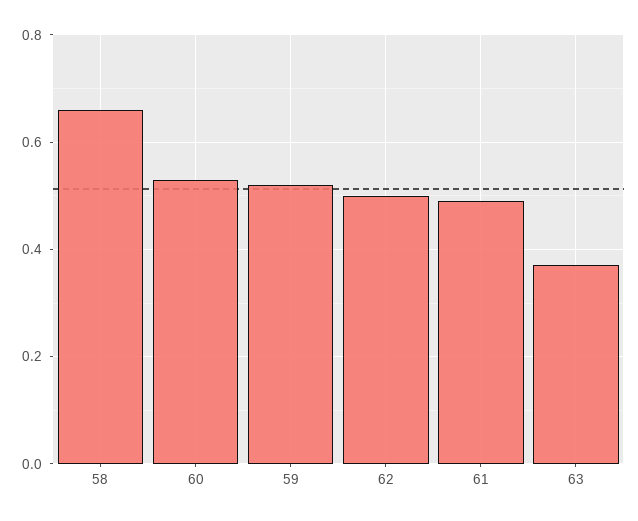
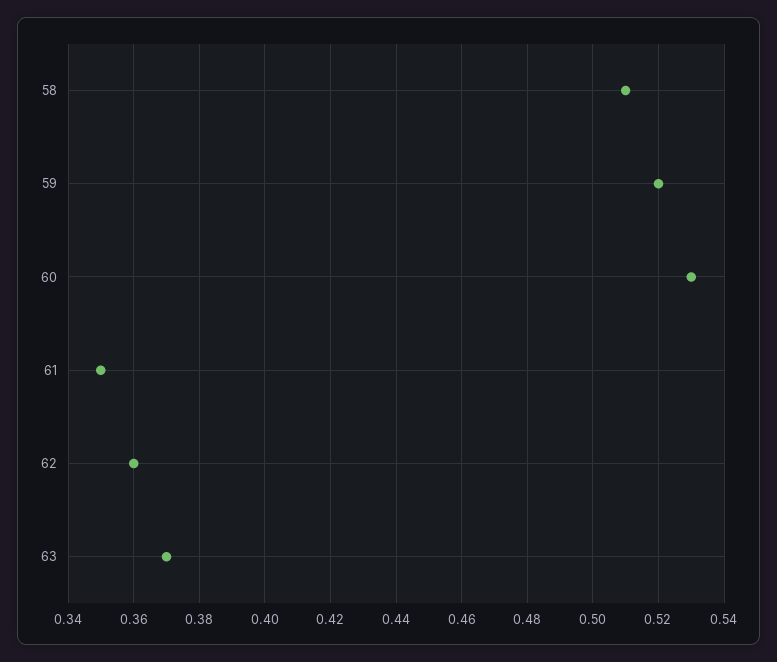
58: 0.65 -> 0.51
62: 0.5 -> 0.36
61: 0.5 -> 0.35

